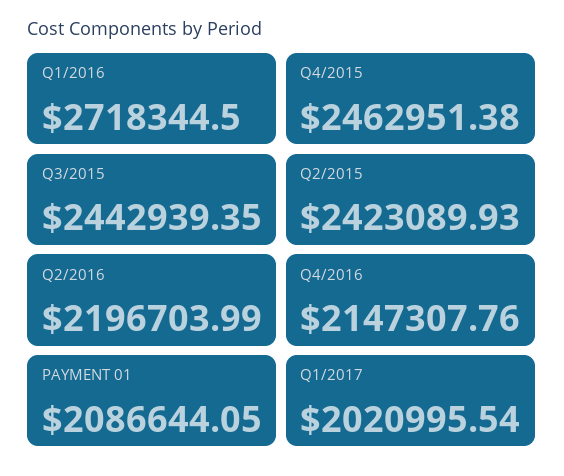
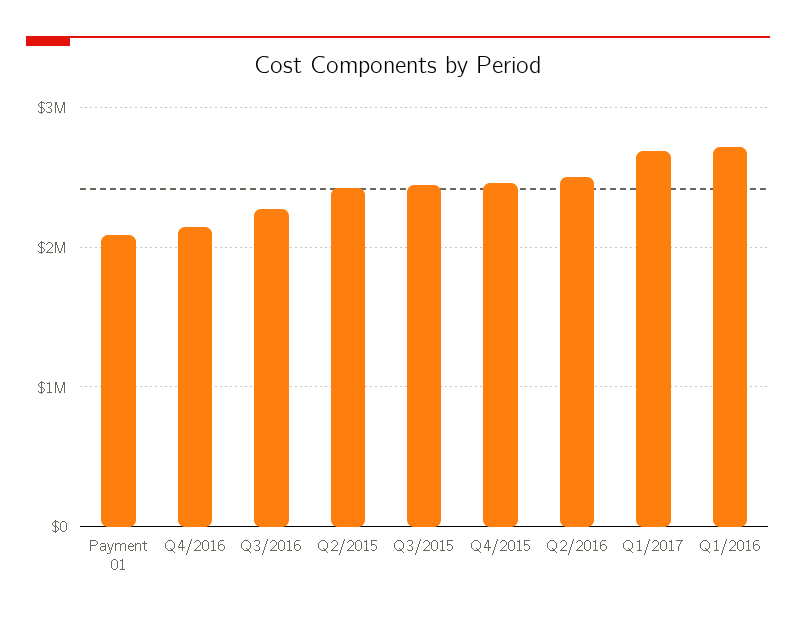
Q2/2016: 2196703.99 -> 2500000
Q1/2017: 2020995.54 -> 2700000
Q3/2016: none -> 2300000

